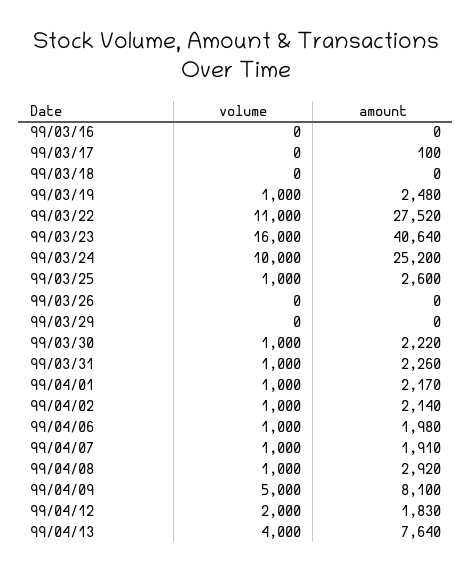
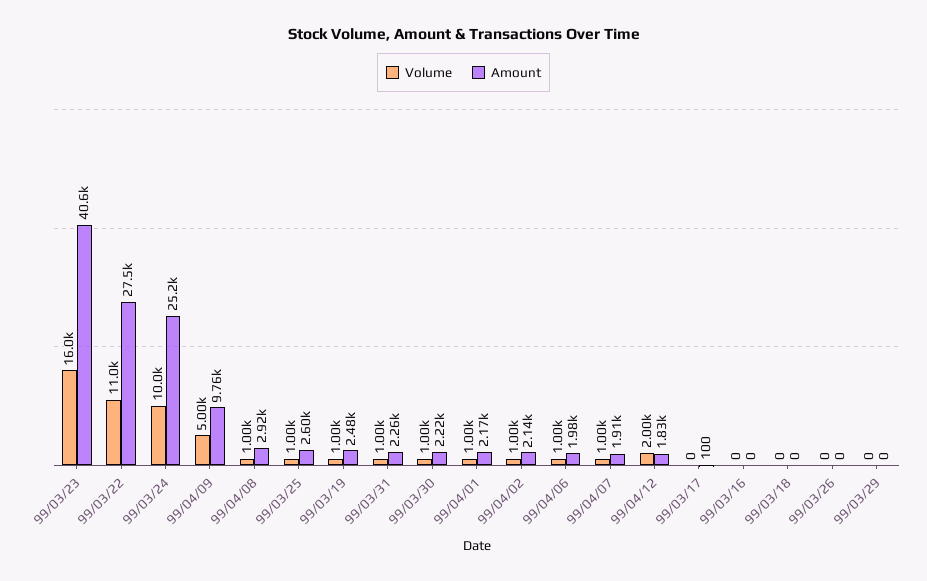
amount, 99/04/09: 8100 -> 9760
volume, 99/04/13: 4000 -> none
amount, 99/04/13: 7640 -> none

